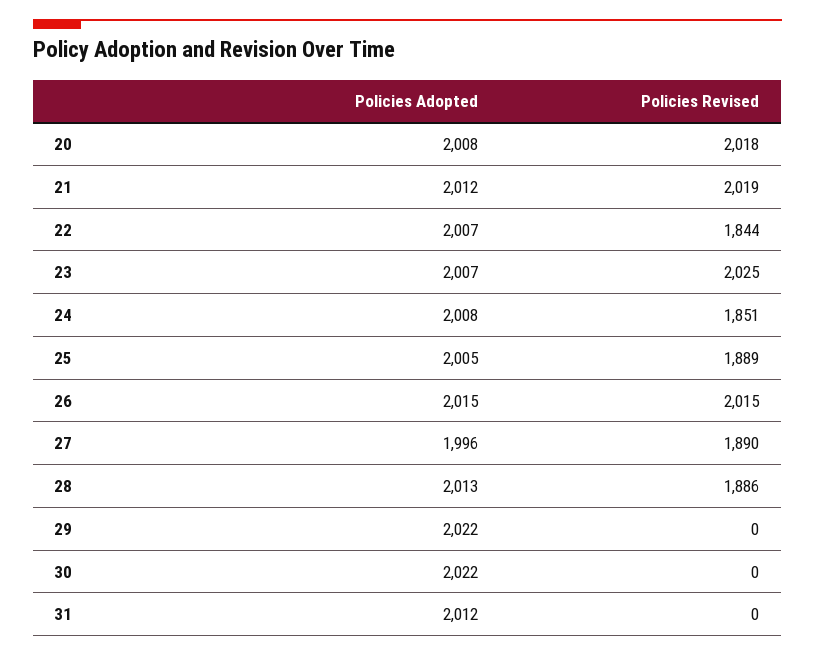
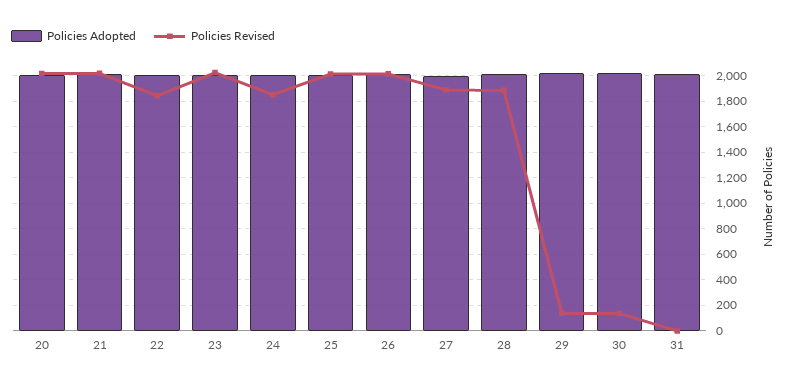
Policies Revised, 25: 1889 -> 2000
Policies Revised, 29: 0 -> 150
Policies Revised, 30: 0 -> 150

